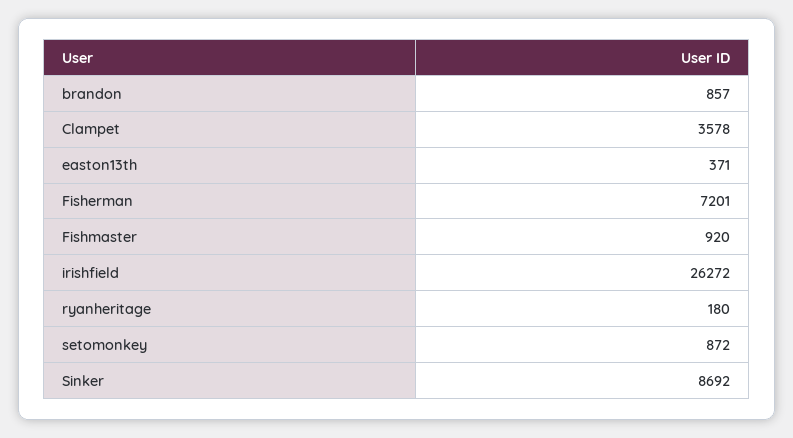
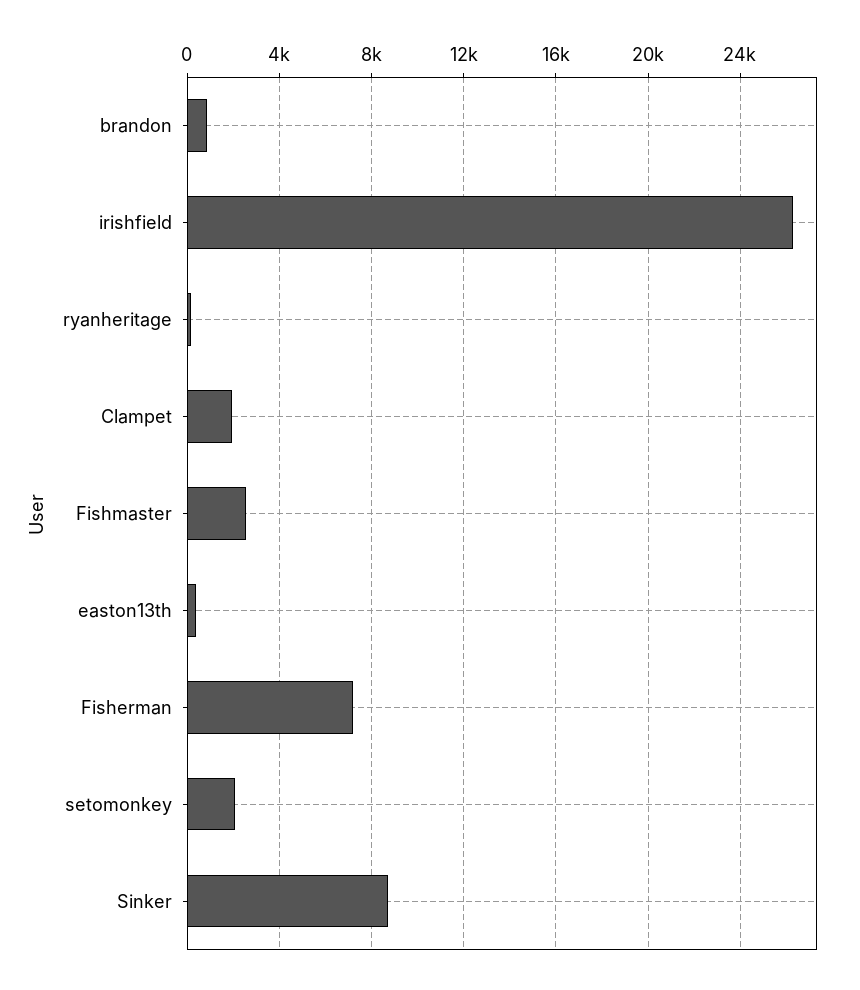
Clampet: 3578 -> 2000
Fishmaster: 920 -> 2500
setomonkey: 872 -> 2000

